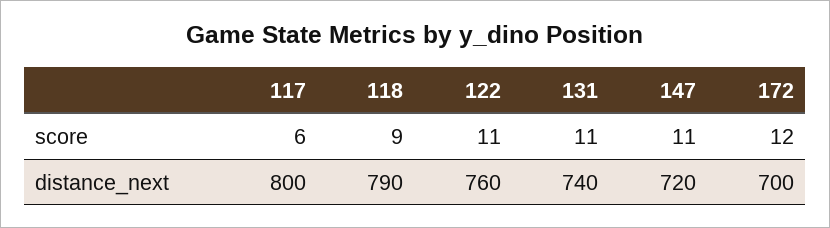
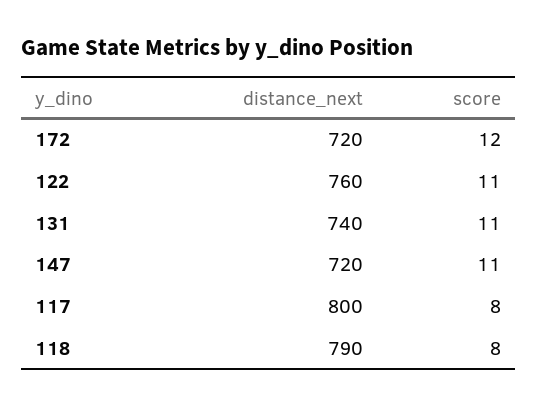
117, score: 6 -> 8
118, score: 9 -> 8
172, distance_next: 700 -> 720

